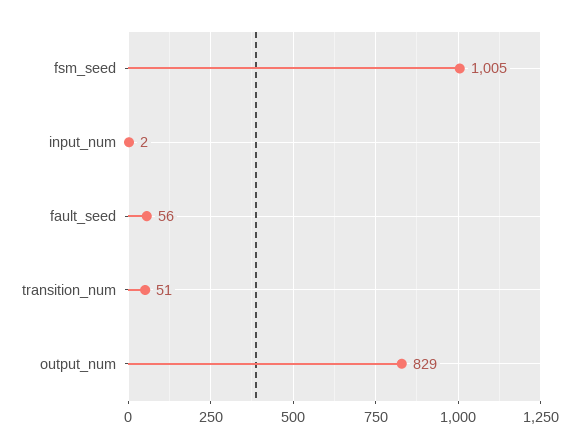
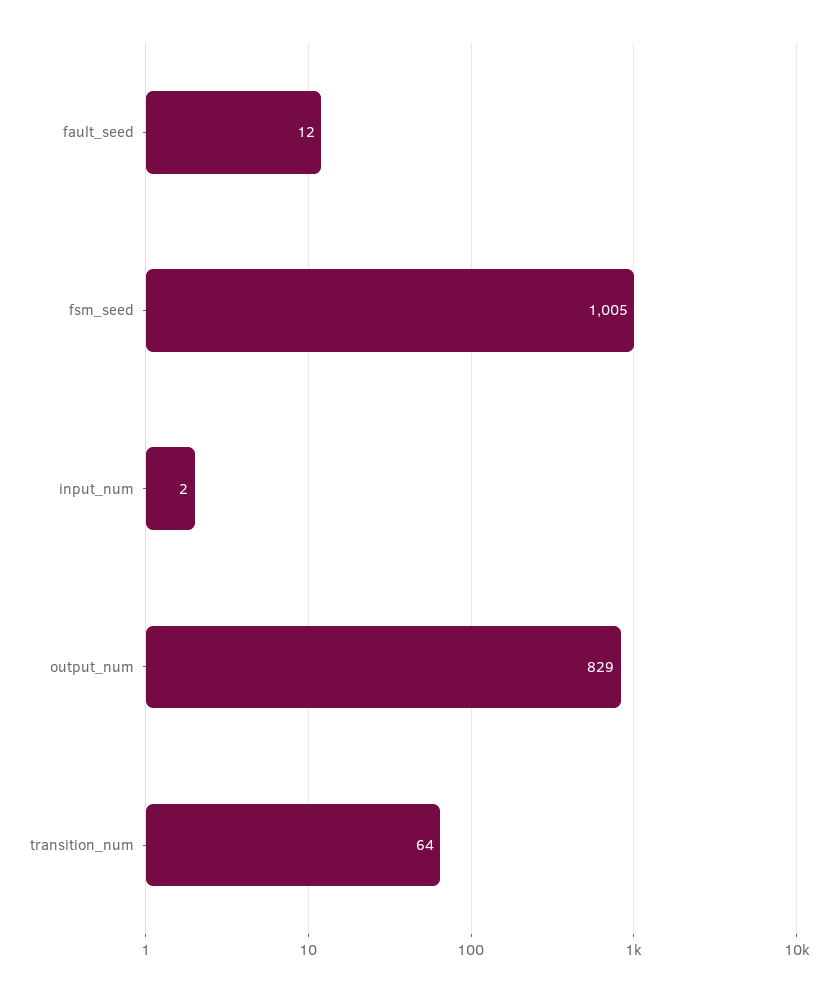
fault_seed: 56 -> 12
transition_num: 51 -> 64

